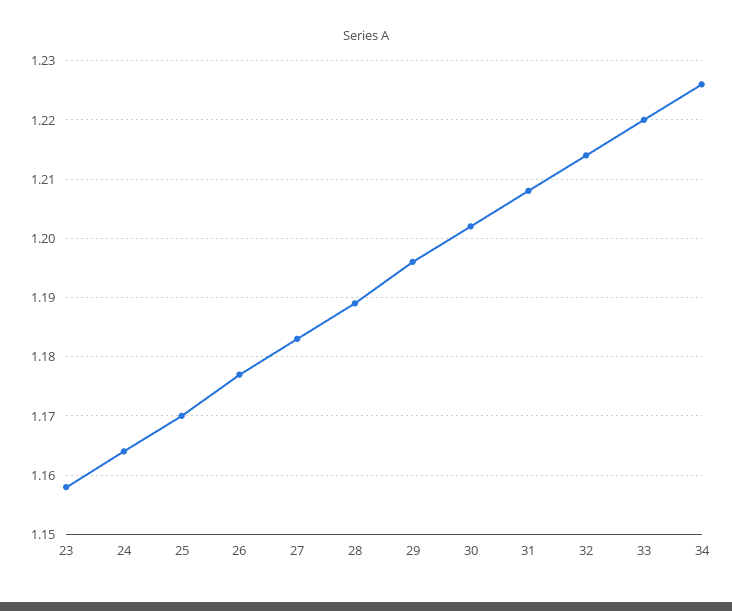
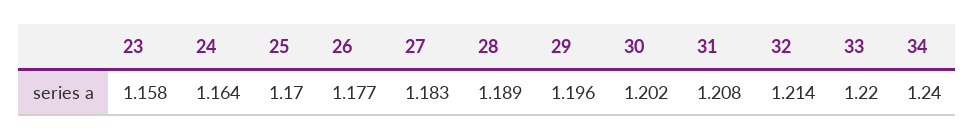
34: 1.225 -> 1.24

